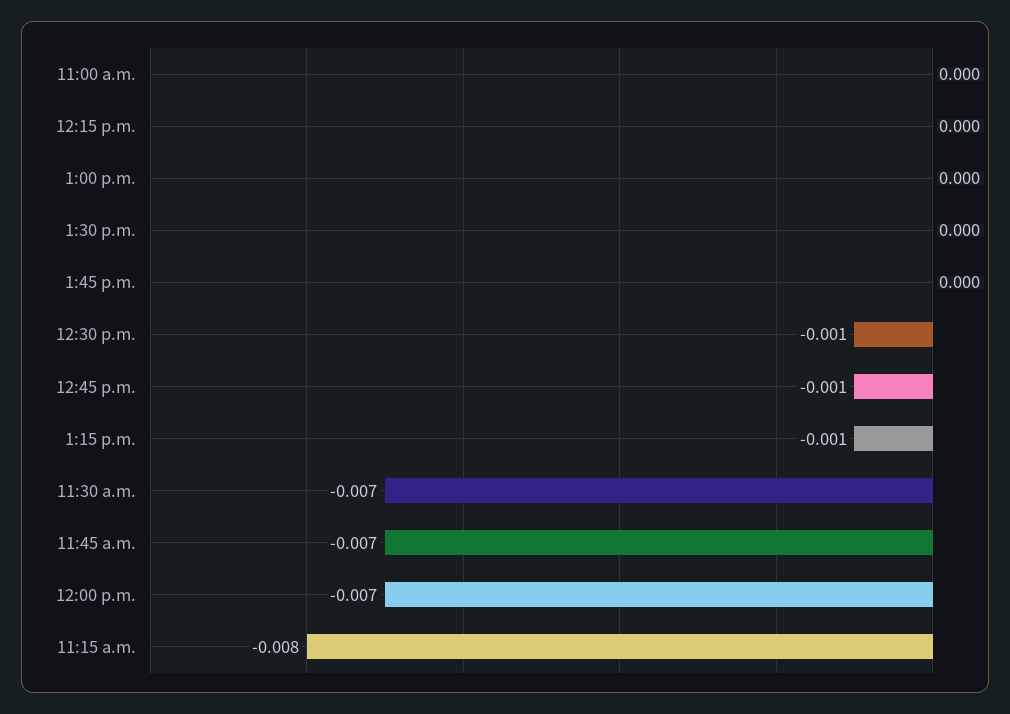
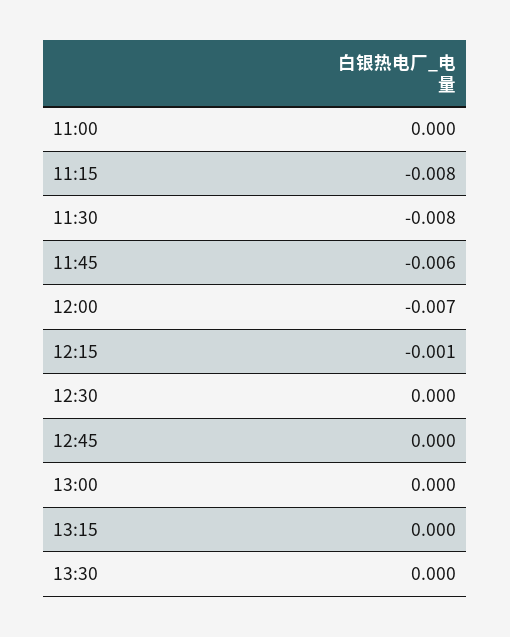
12:15 p.m.: 0 -> -0.001
1:45 p.m.: 0 -> none
12:30 p.m.: -0.001 -> 0
12:45 p.m.: -0.001 -> 0
1:15 p.m.: -0.001 -> 0
11:30 a.m.: -0.007 -> -0.008
11:45 a.m.: -0.007 -> -0.006

